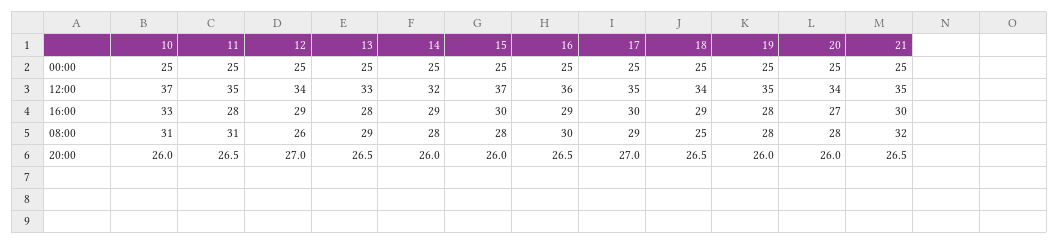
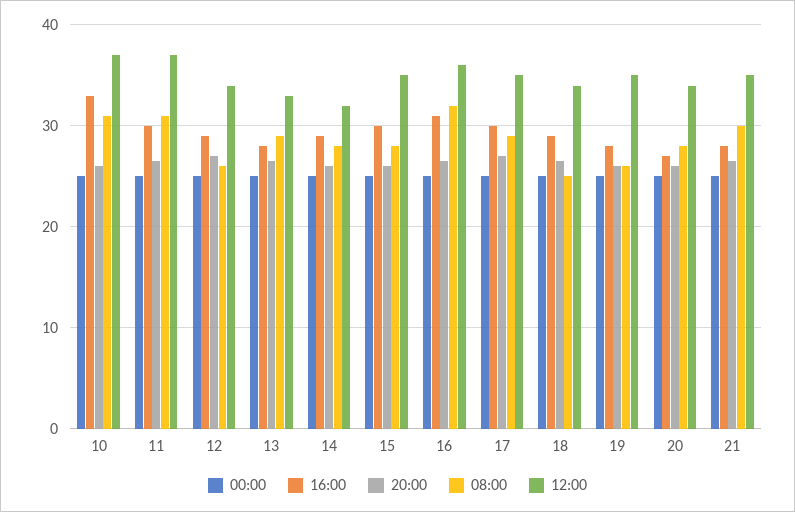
12:00, 11: 35 -> 37
12:00, 15: 37 -> 35
16:00, 11: 28 -> 30
16:00, 16: 29 -> 31
16:00, 21: 30 -> 28
08:00, 16: 30 -> 32
08:00, 19: 28 -> 26
08:00, 21: 32 -> 30

